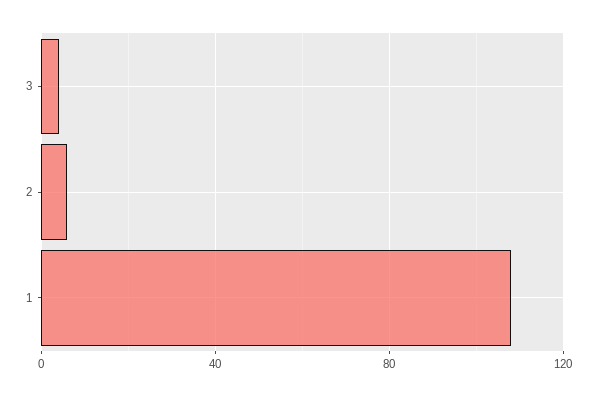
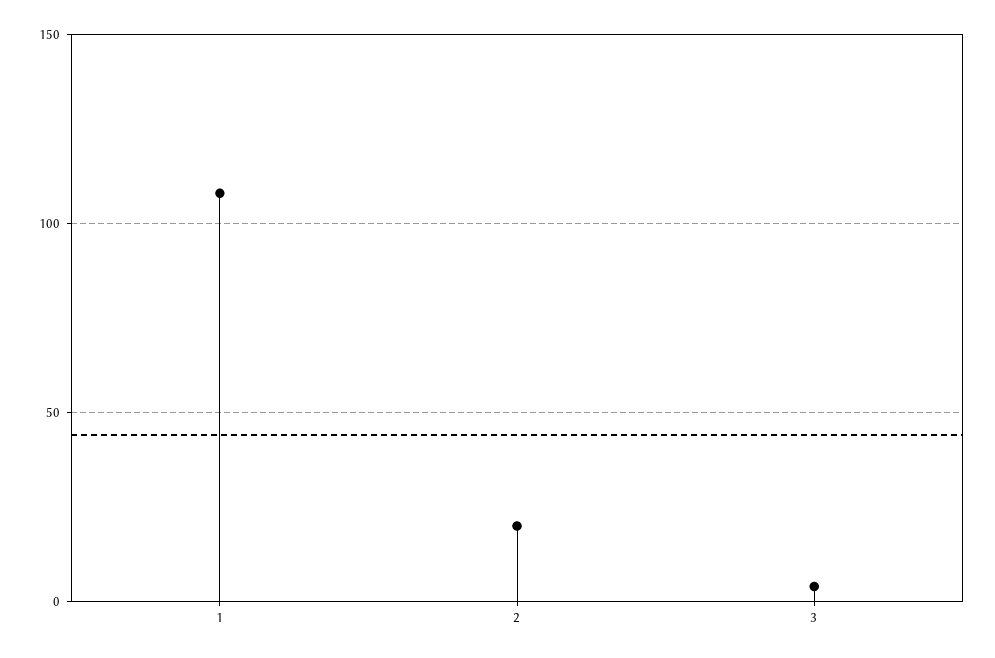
2: 5 -> 20

